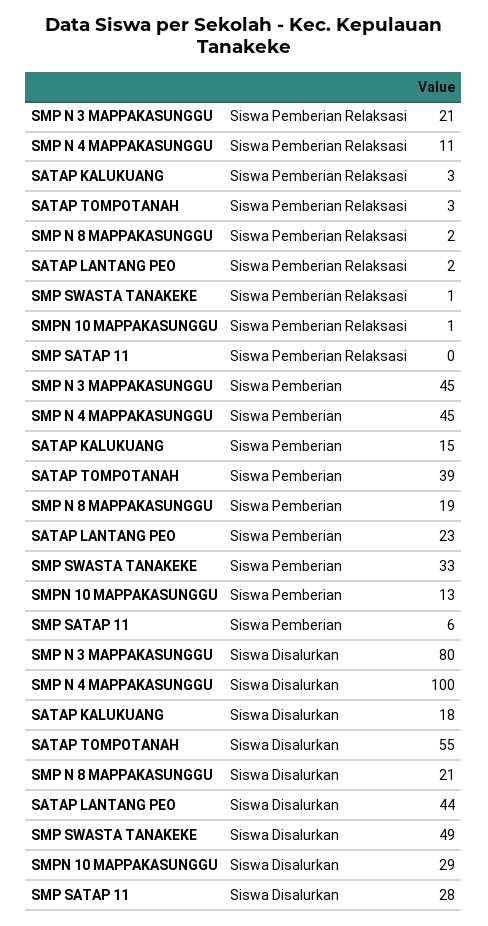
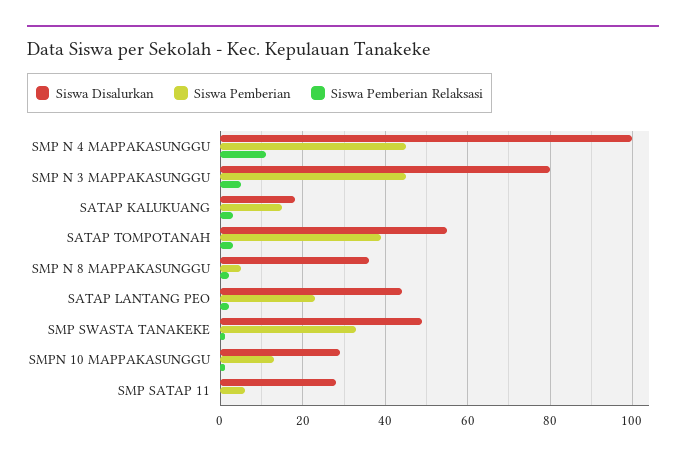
Siswa Pemberian Relaksasi, SMP N 3 MAPPAKASUNGGU: 21 -> 5
Siswa Pemberian, SMP N 8 MAPPAKASUNGGU: 19 -> 5
Siswa Disalurkan, SMP N 8 MAPPAKASUNGGU: 21 -> 35

